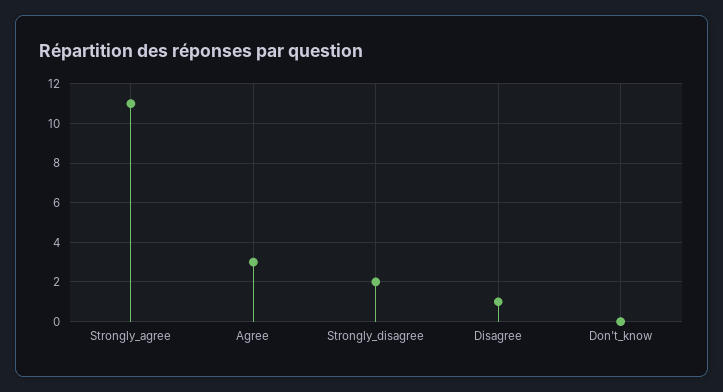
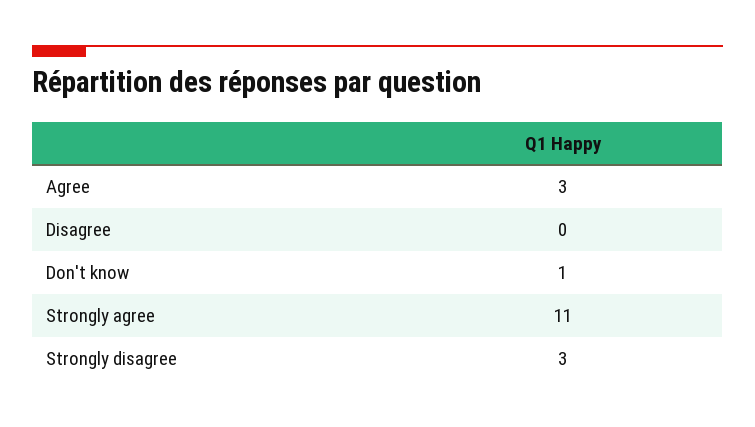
Strongly_disagree: 2 -> 3
Disagree: 1 -> 0
Don't_know: 0 -> 1

